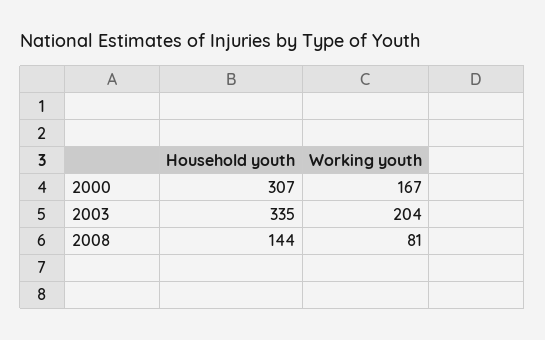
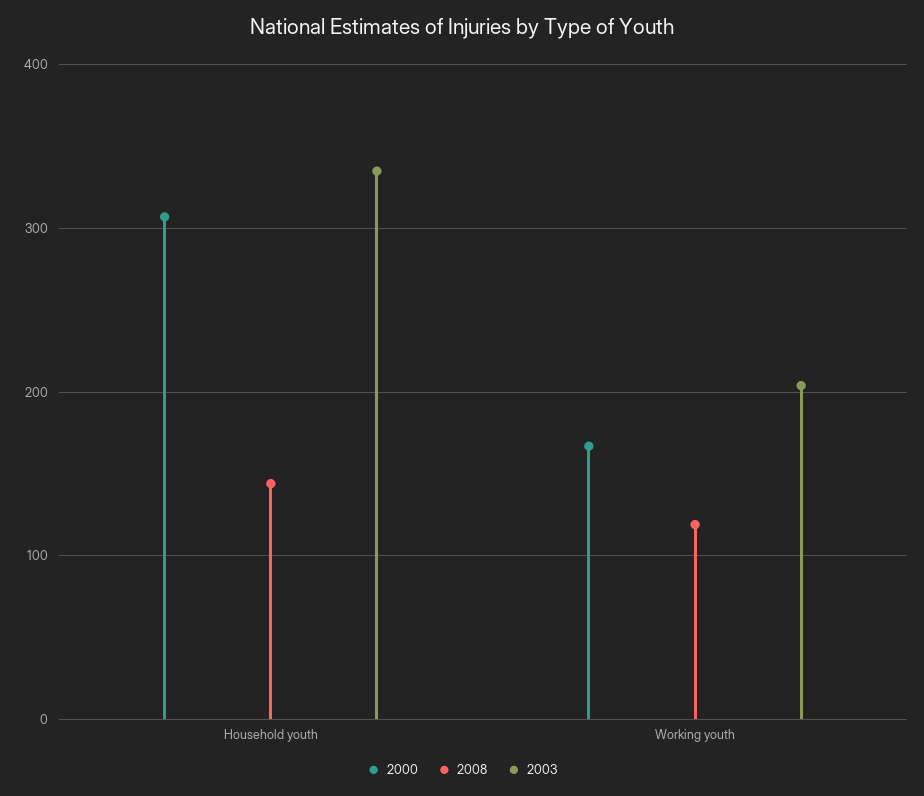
2008, Working youth: 81 -> 120

